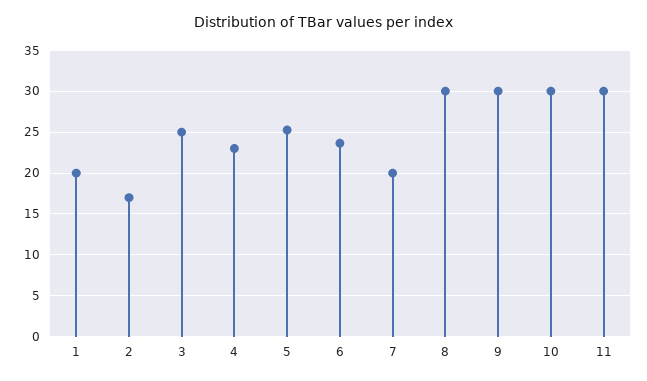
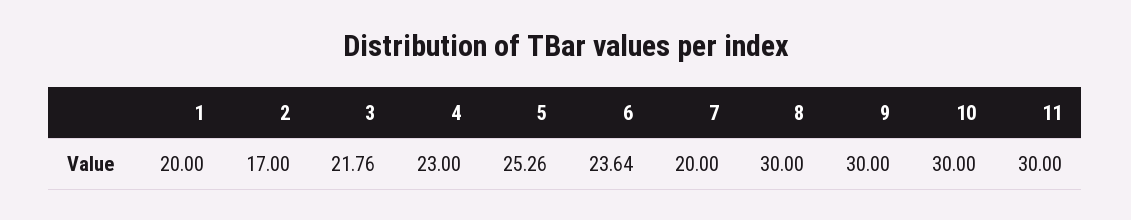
3: 25 -> 21.76

